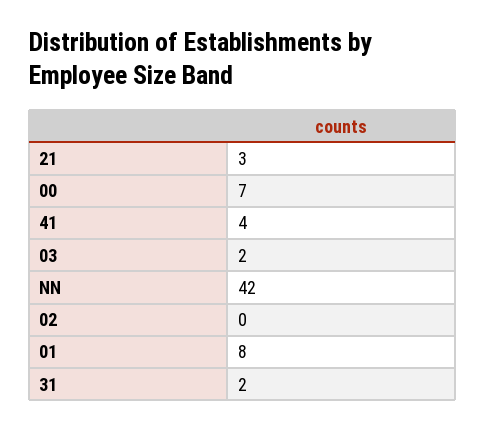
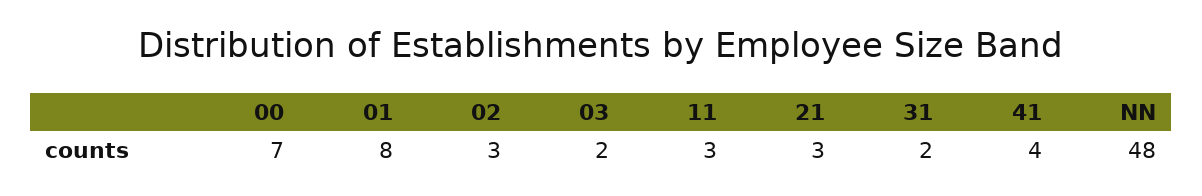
NN: 42 -> 48
02: 0 -> 3
11: none -> 3

